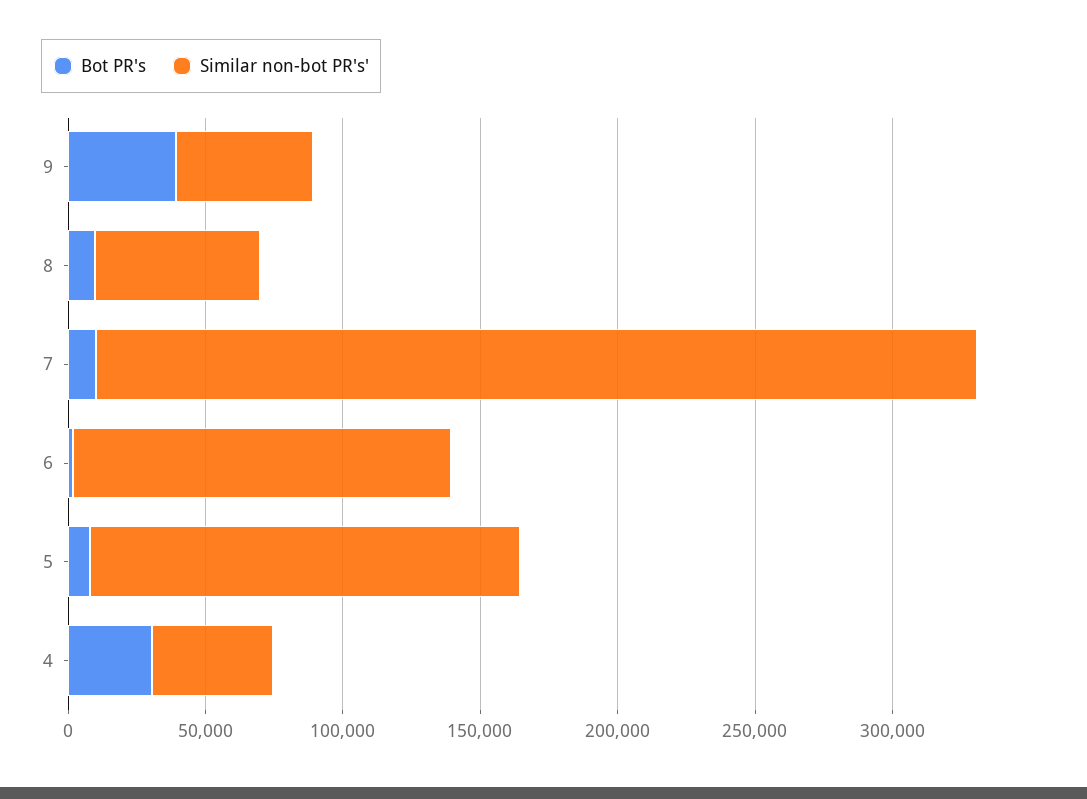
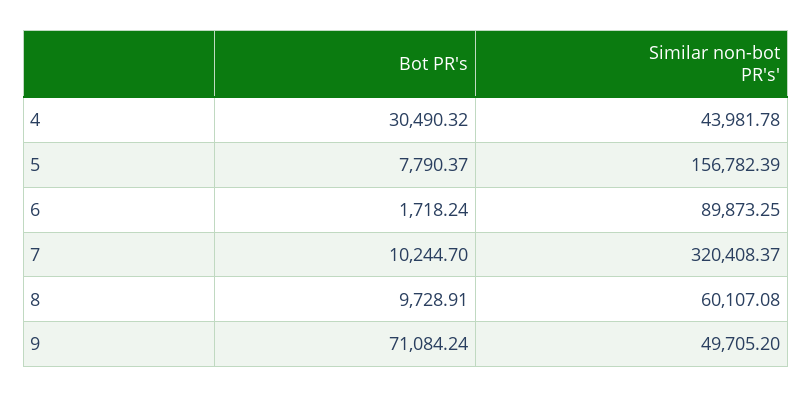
Bot PR's, 9: 40000 -> 71084.24
Similar non-bot PR's', 6: 140000 -> 89873.25

